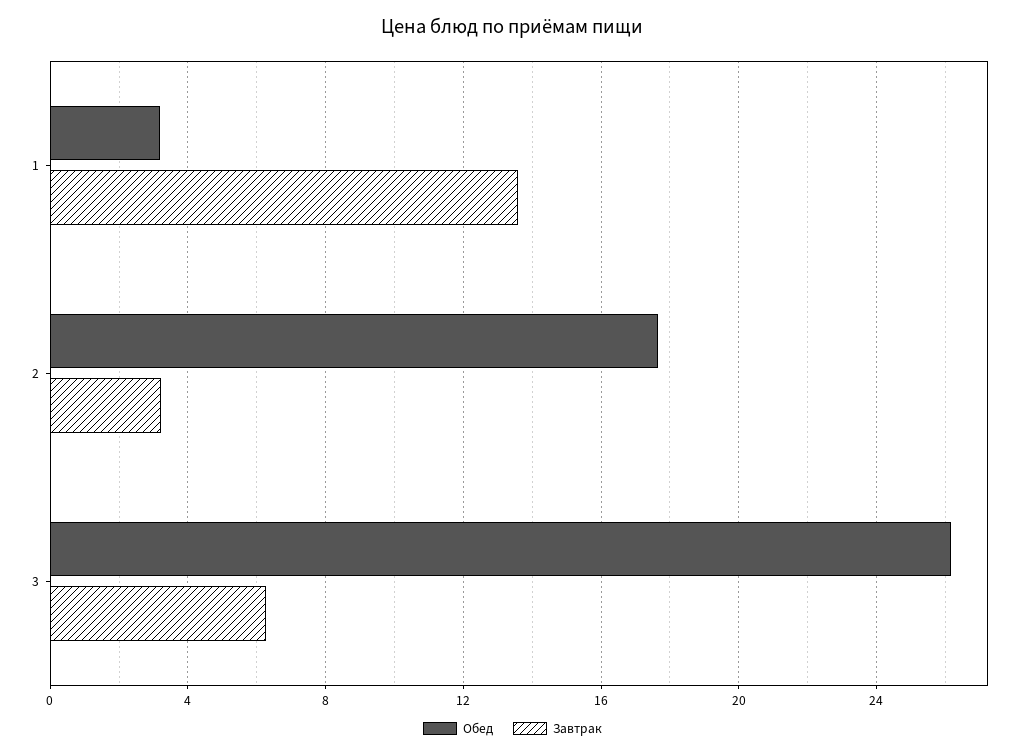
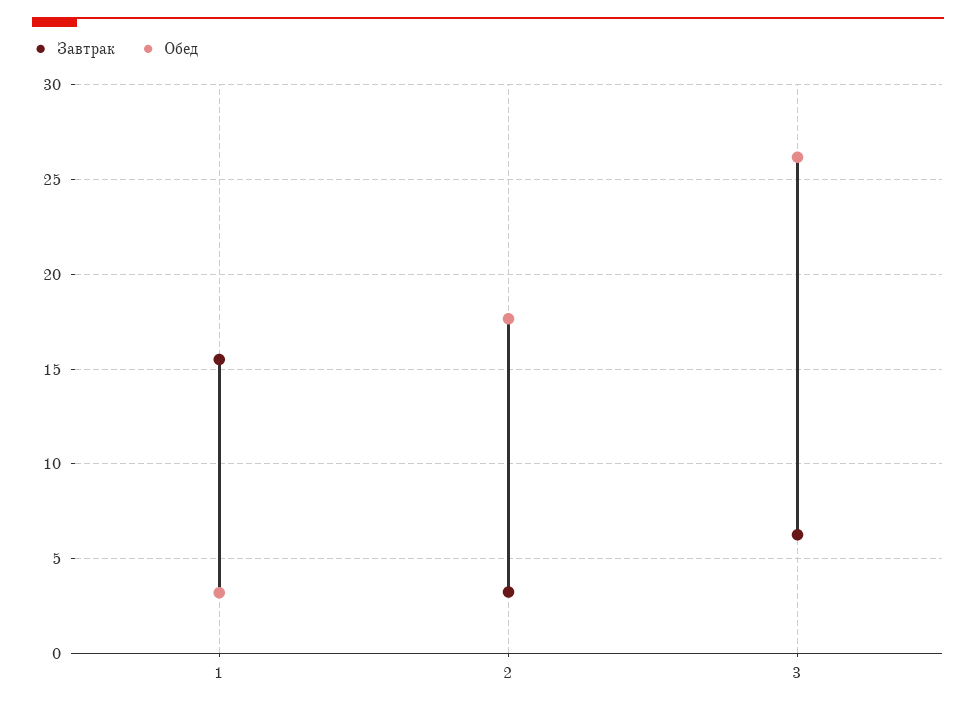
Завтрак, 1: 13.5 -> 15.5

